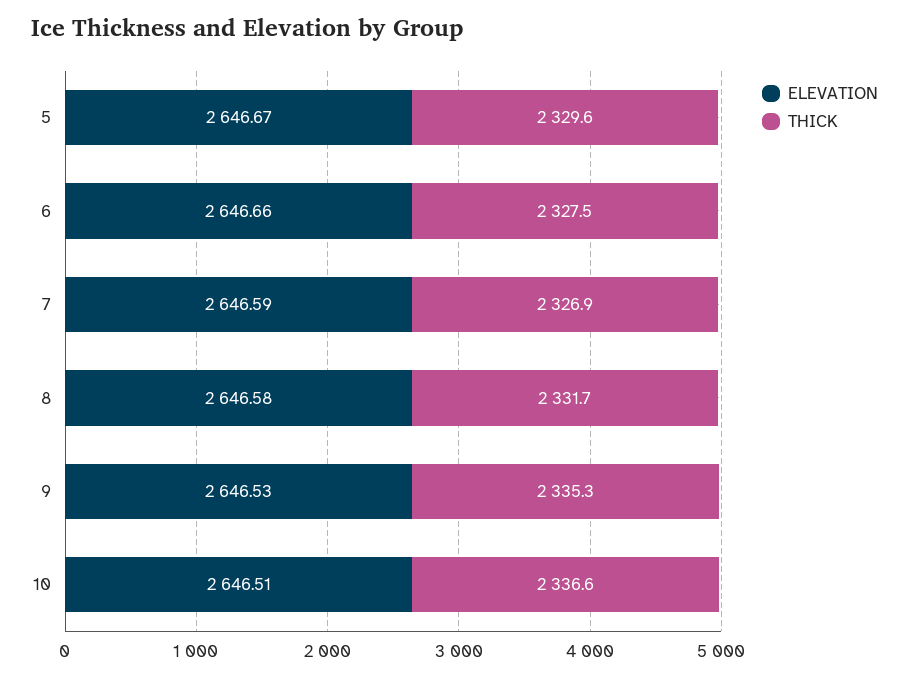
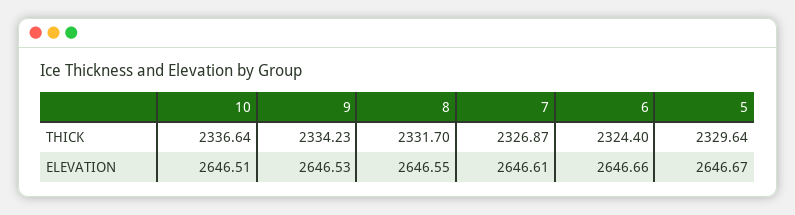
THICK, 6: 2327.5 -> 2324.4
ELEVATION, 7: 2646.59 -> 2646.61
ELEVATION, 8: 2646.58 -> 2646.55
THICK, 9: 2335.3 -> 2334.23

